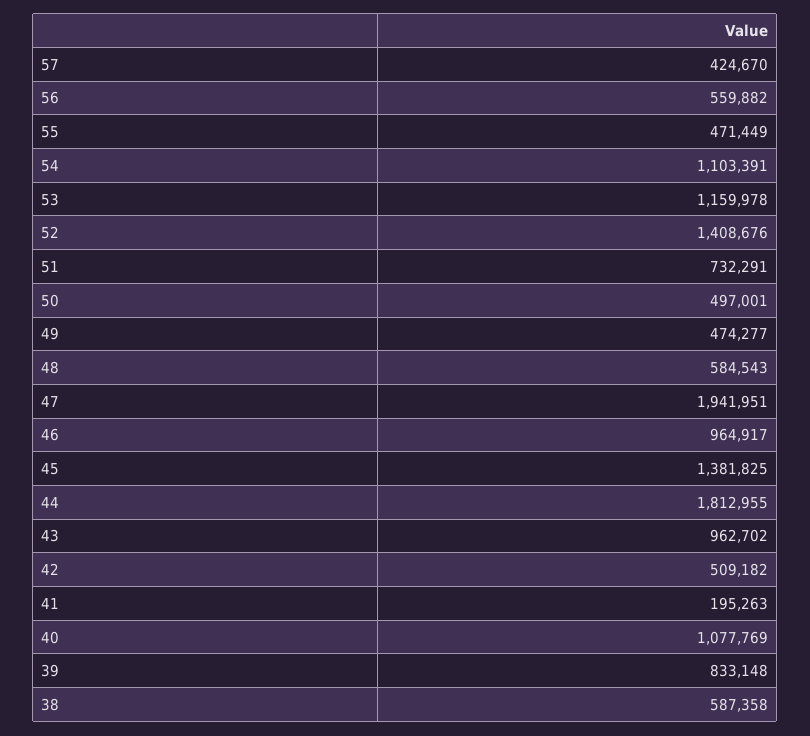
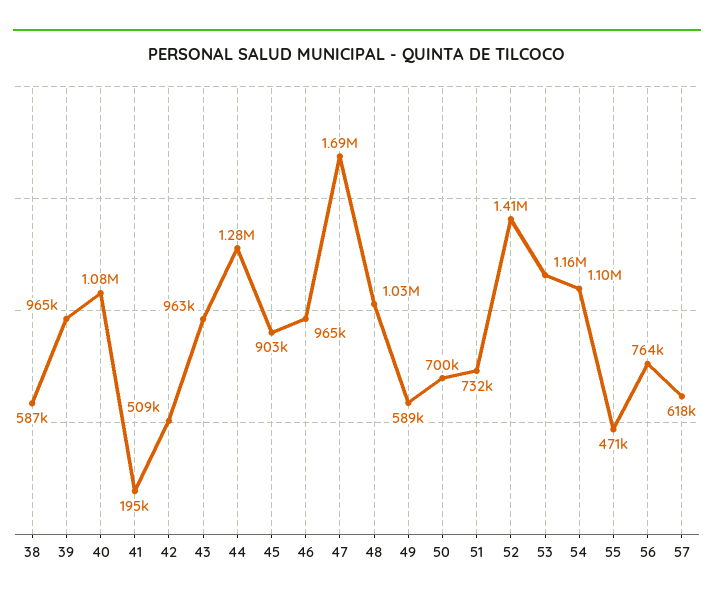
57: 424670 -> 618000
56: 559882 -> 764000
50: 497001 -> 700000
49: 474277 -> 589000
48: 584543 -> 1030000
47: 1941951 -> 1690000
45: 1381825 -> 903000
44: 1812955 -> 1280000
39: 833148 -> 965000

